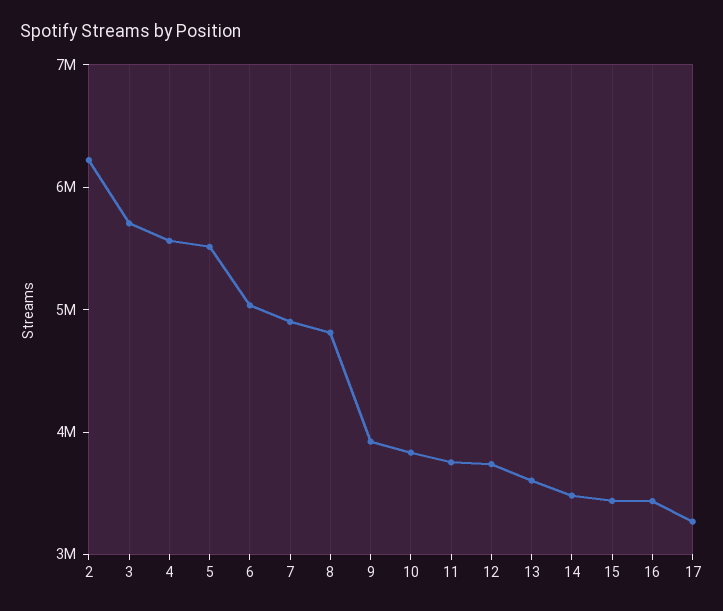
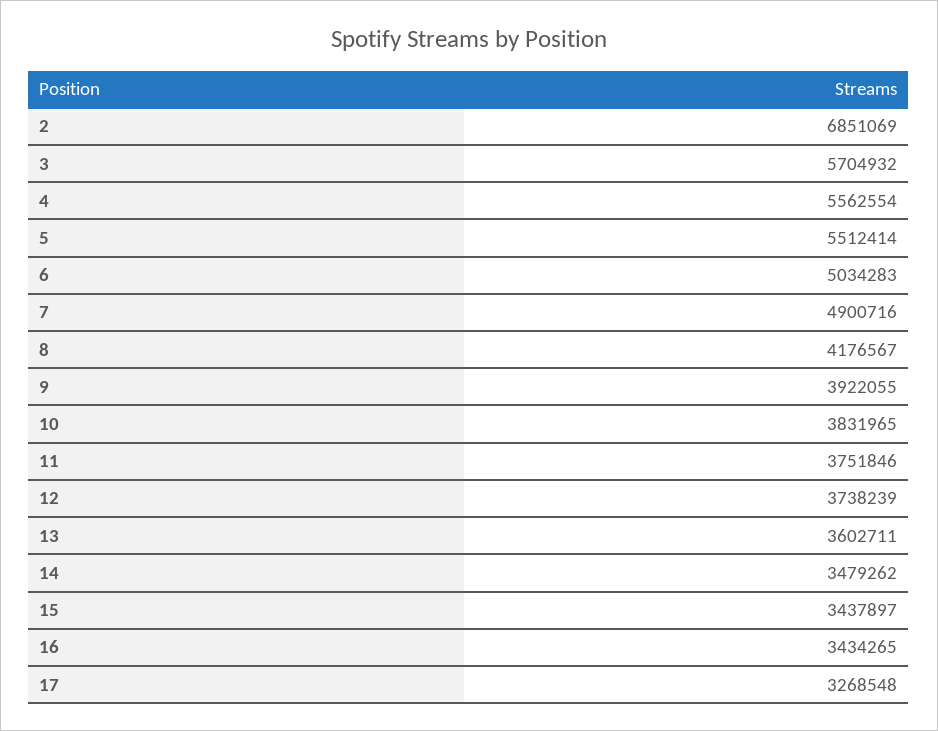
2: 6200000 -> 6851069
8: 4800000 -> 4176567

